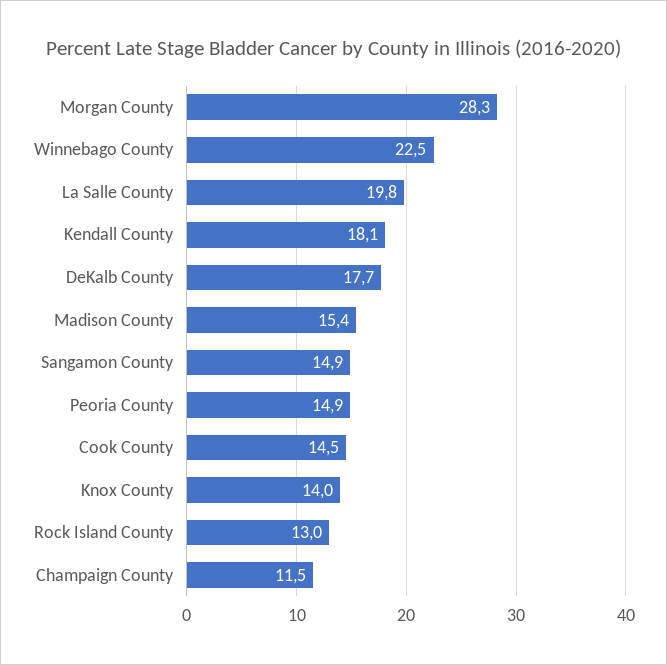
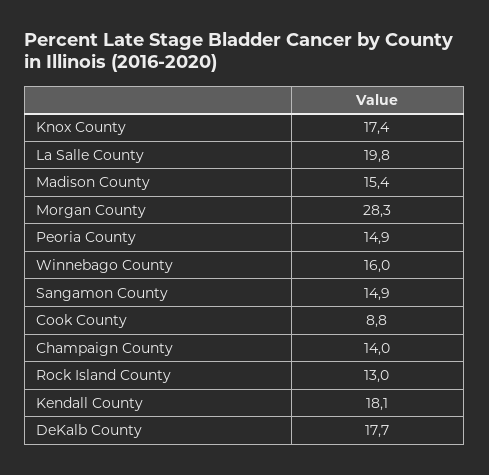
Winnebago County: 22.5 -> 16
Cook County: 14.5 -> 8.8
Knox County: 14 -> 17.4
Champaign County: 11.5 -> 14

